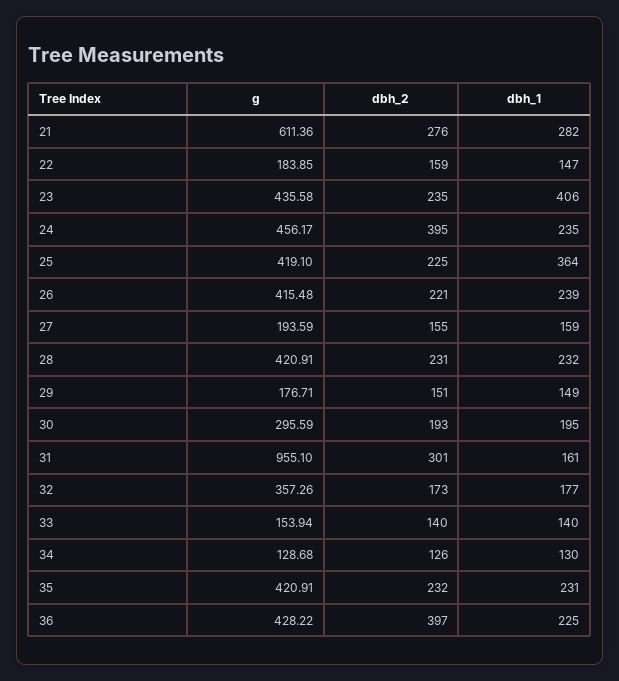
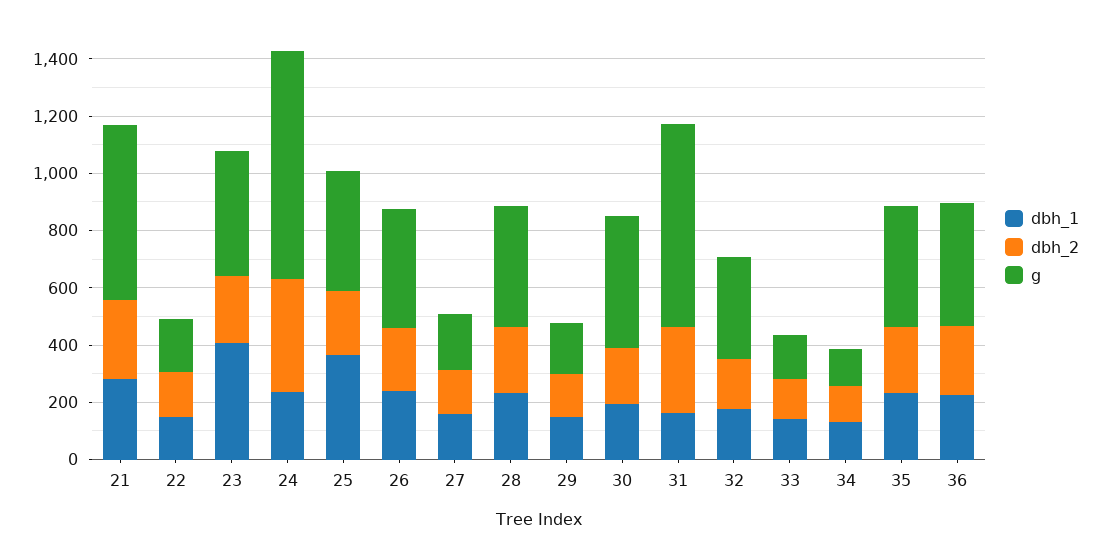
g, 24: 456.17 -> 800
g, 30: 295.59 -> 450
g, 31: 955.1 -> 700
dbh_2, 36: 397 -> 250

